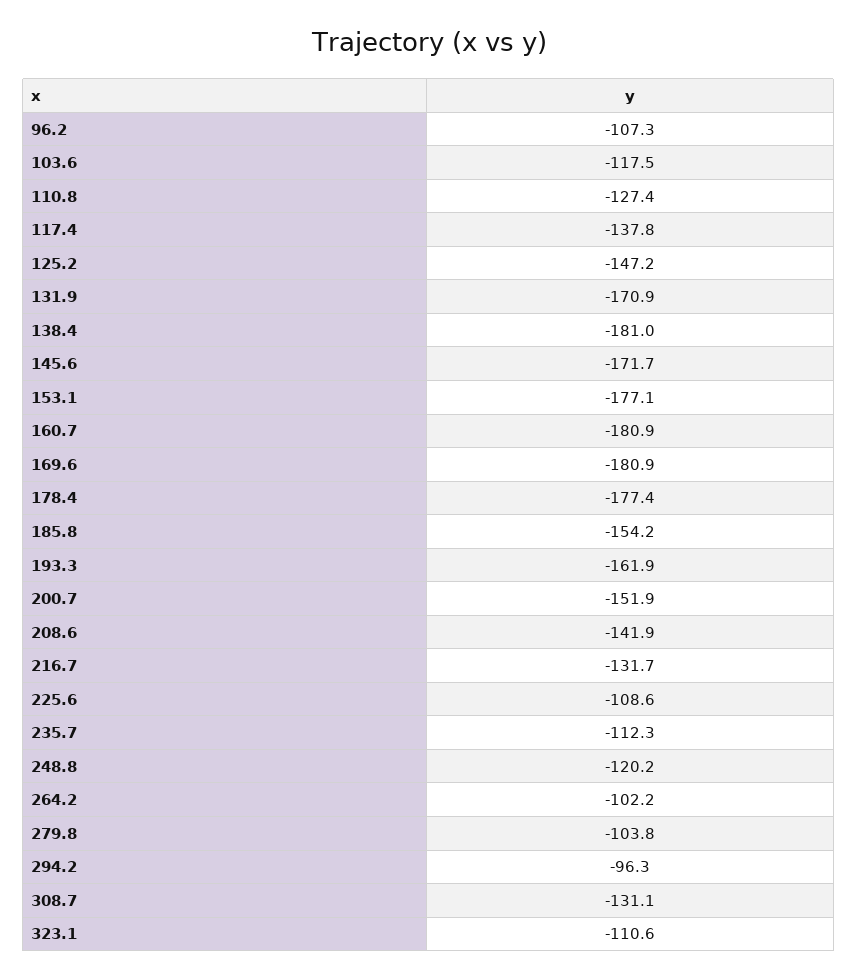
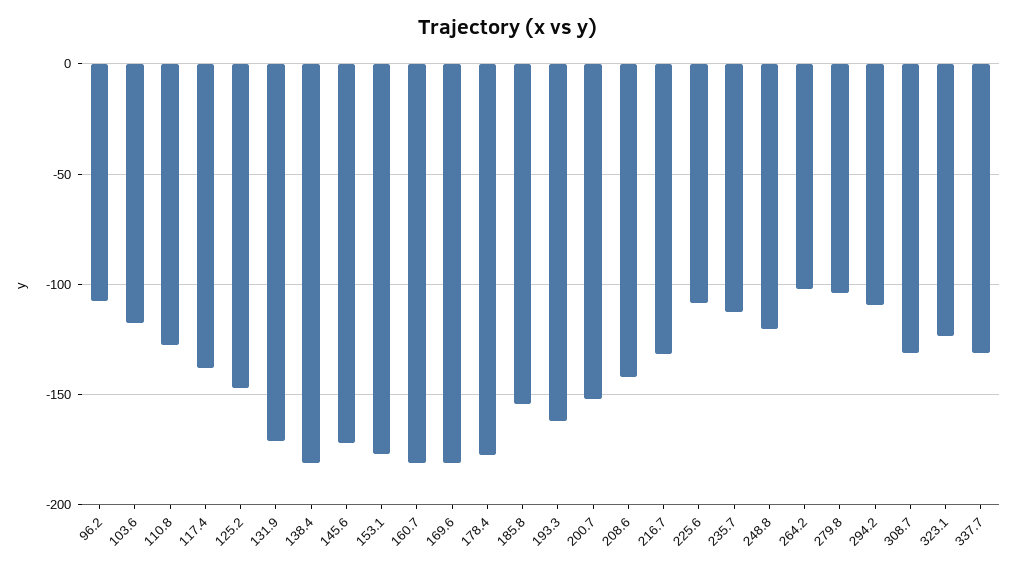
294.2: -96.3 -> -110
323.1: -110.6 -> -125
337.7: none -> -130

